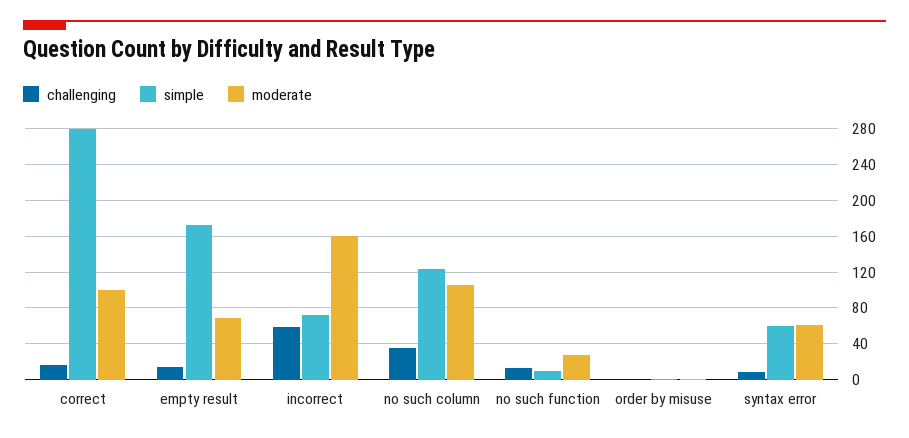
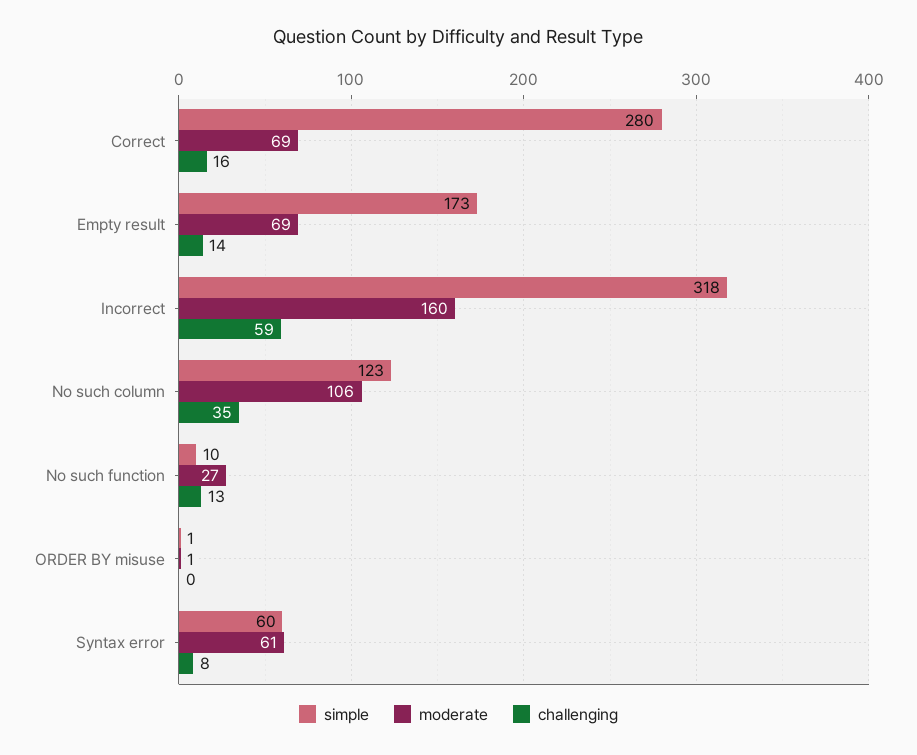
moderate, correct: 100 -> 69
simple, incorrect: 70 -> 318

